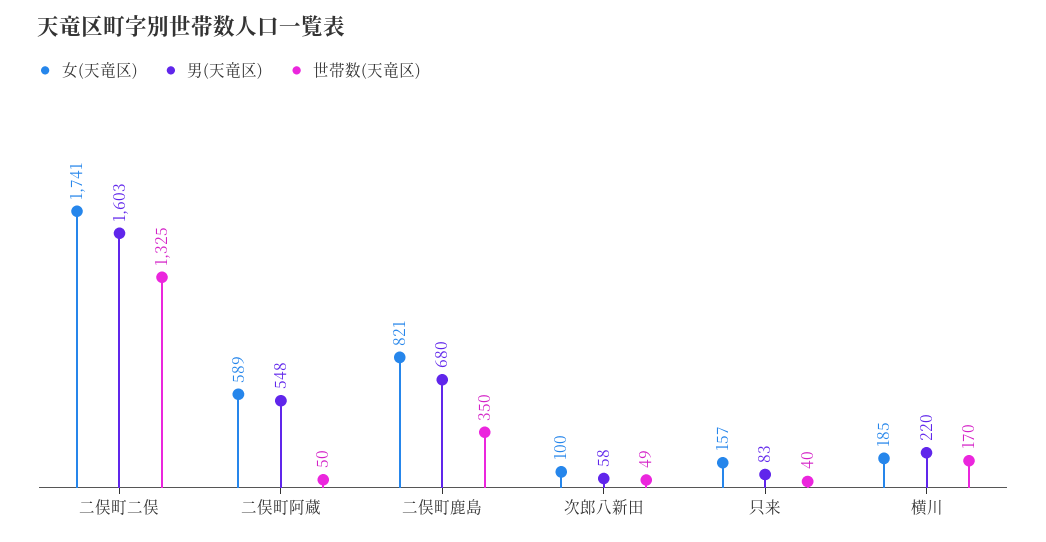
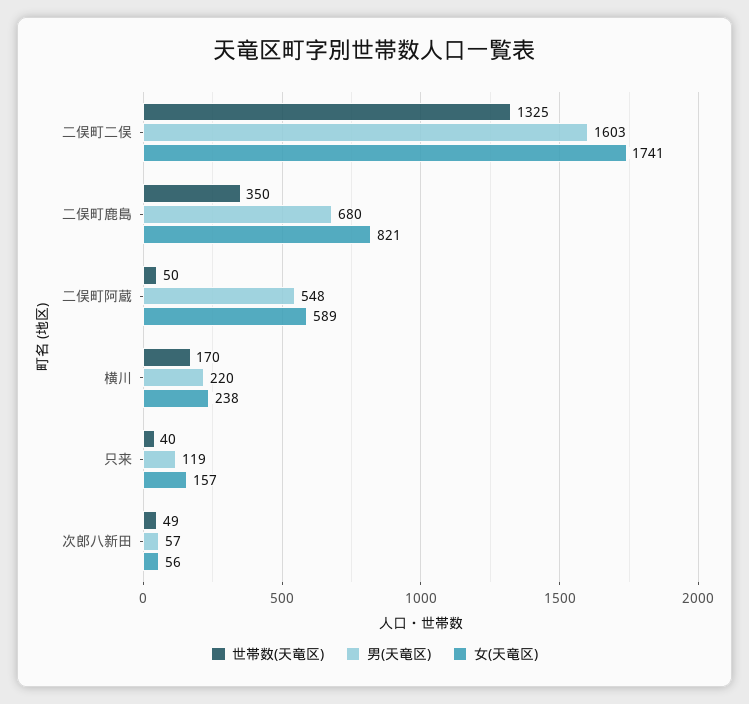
女(天竜区), 次郎八新田: 100 -> 56
男(天竜区), 次郎八新田: 58 -> 57
男(天竜区), 只来: 83 -> 119
女(天竜区), 横川: 185 -> 238

